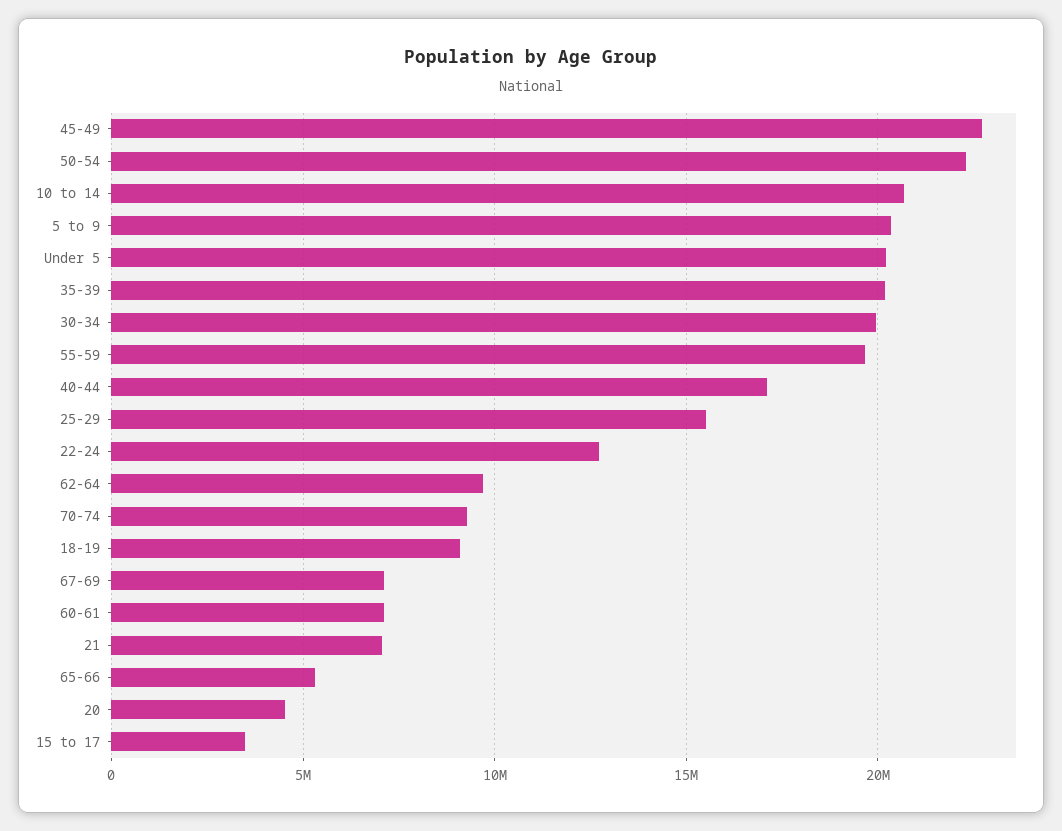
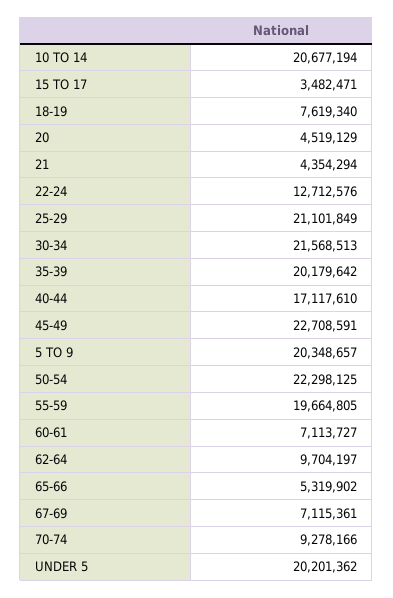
30-34: 20000000 -> 21568513
25-29: 15500000 -> 21101849
18-19: 9000000 -> 7619340
21: 7000000 -> 4354294

